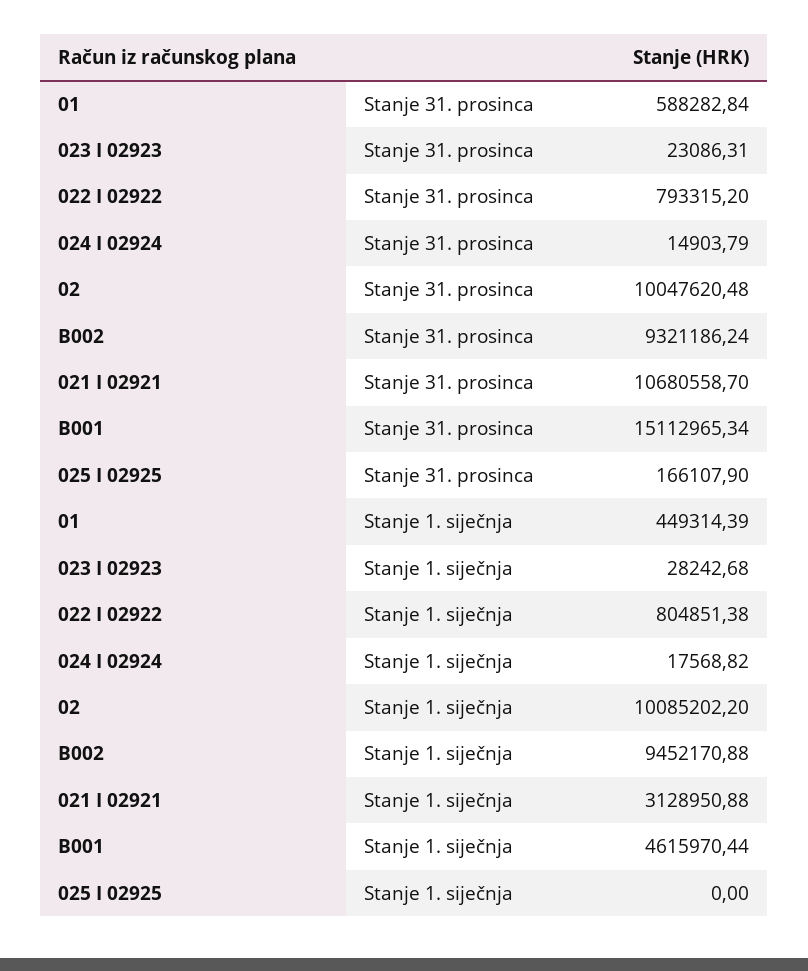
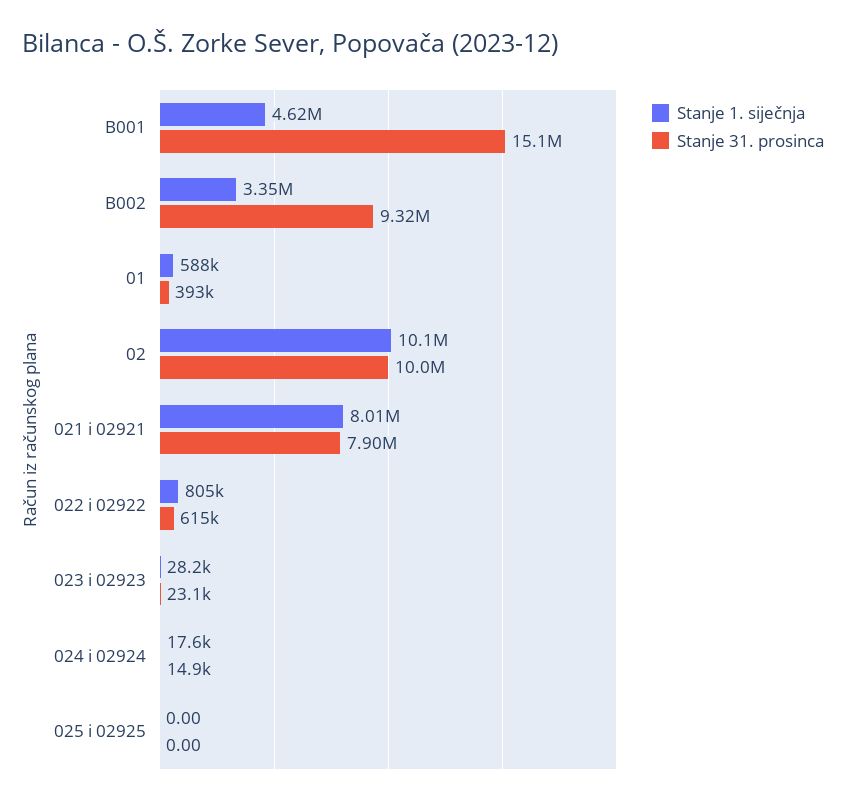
Stanje 31. prosinca, 01: 588282.84 -> 393000
Stanje 31. prosinca, 022 I 02922: 793315.2 -> 615000
Stanje 31. prosinca, 021 I 02921: 10680558.7 -> 7900000
Stanje 31. prosinca, 025 I 02925: 166107.9 -> 0
Stanje 1. siječnja, 01: 449314.39 -> 588000
Stanje 1. siječnja, B002: 9452170.88 -> 3350000
Stanje 1. siječnja, 021 I 02921: 3128950.88 -> 8010000

